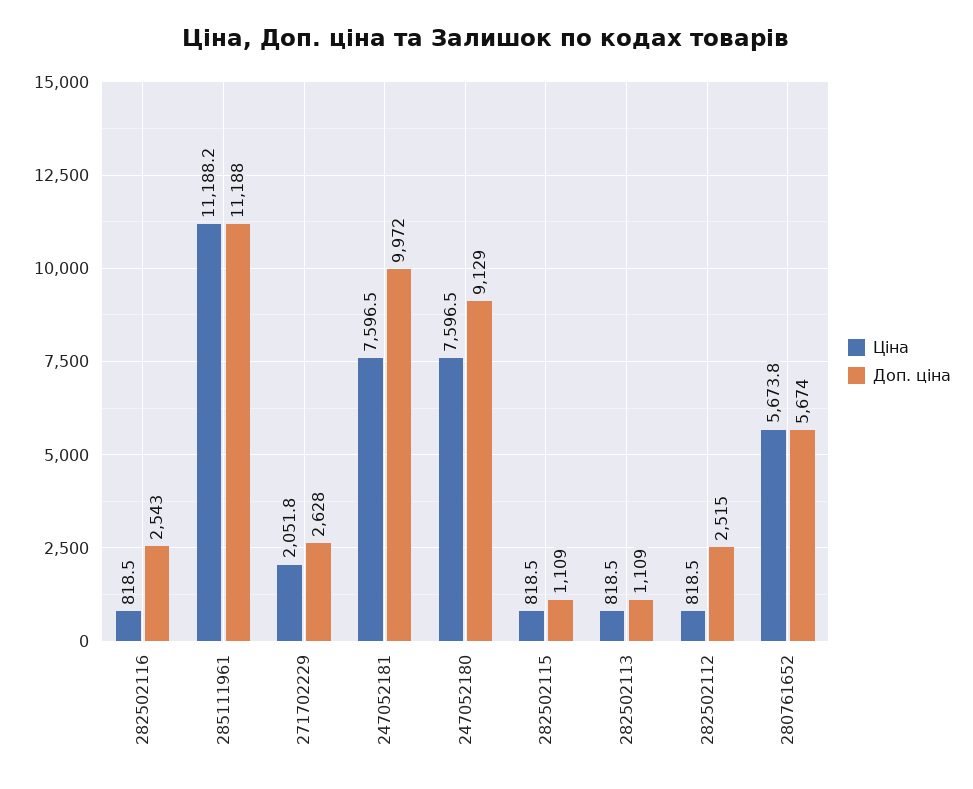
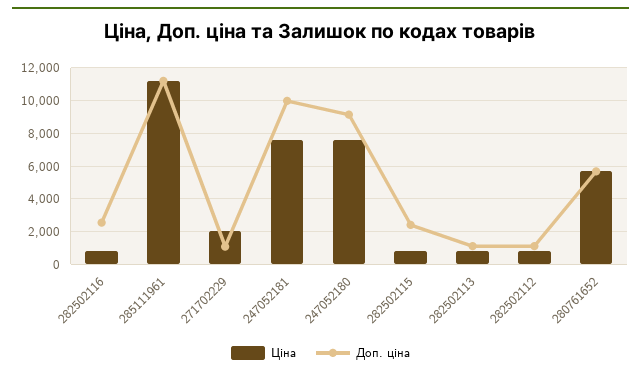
Доп. ціна, 271702229: 2628 -> 1000
Доп. ціна, 282502115: 1109 -> 2500
Доп. ціна, 282502112: 2515 -> 1000

